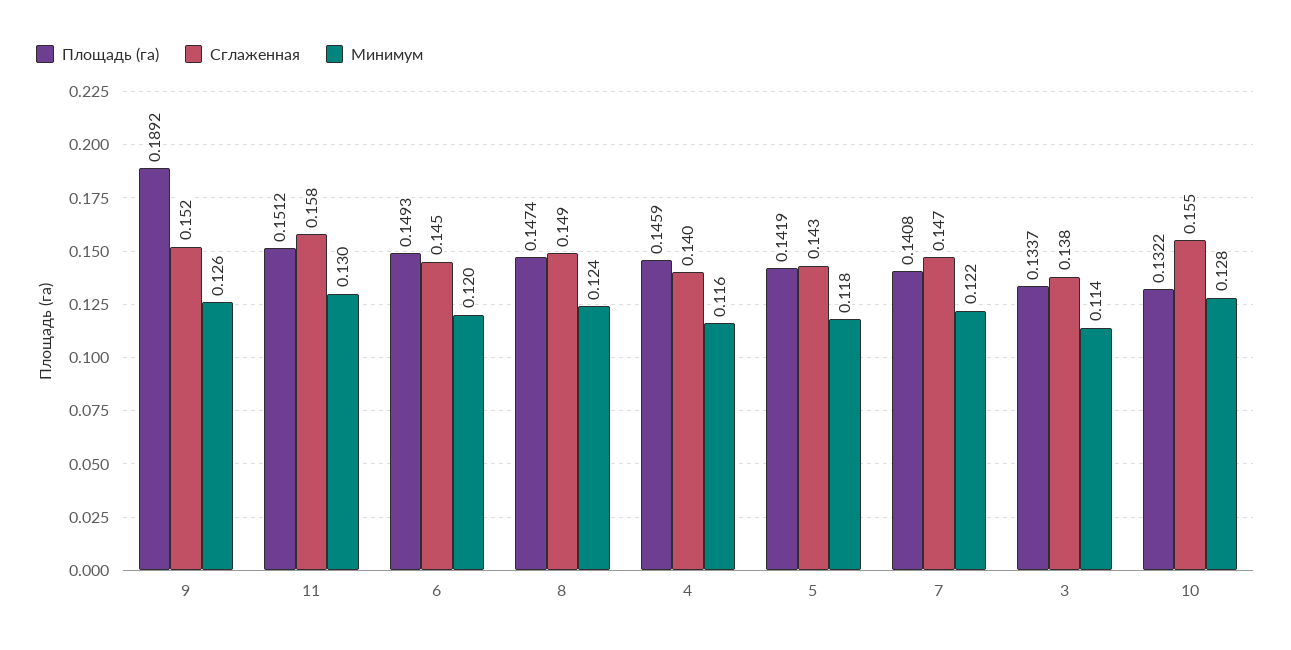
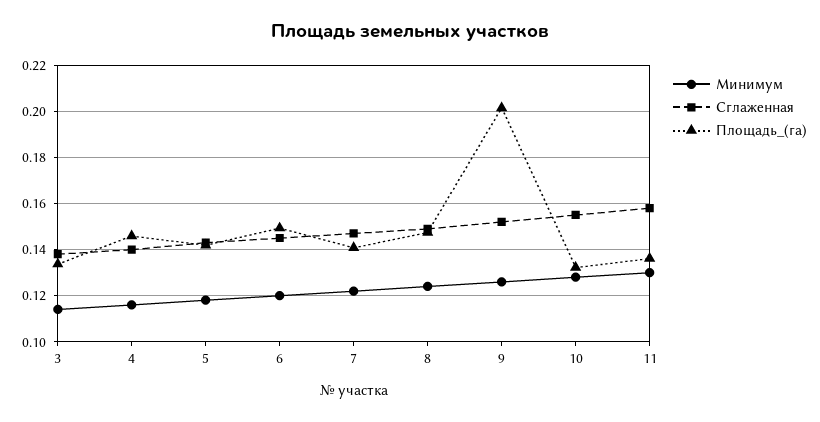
Площадь (га), 9: 0.1892 -> 0.2
Площадь (га), 11: 0.1512 -> 0.135

